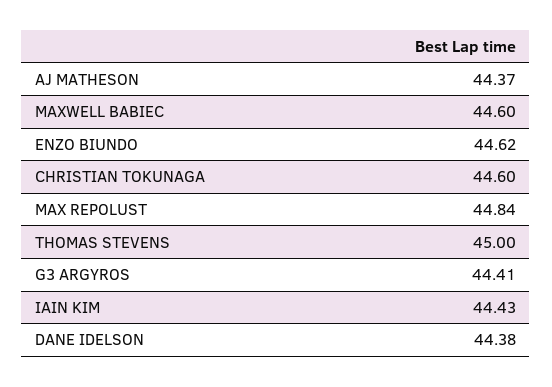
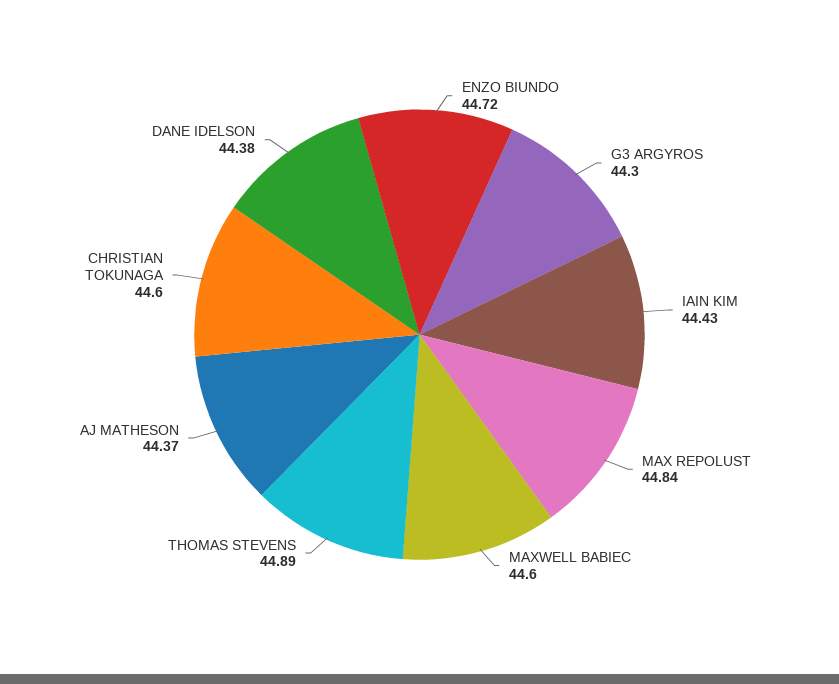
ENZO BIUNDO: 44.62 -> 44.72
THOMAS STEVENS: 45 -> 44.89
G3 ARGYROS: 44.41 -> 44.3

